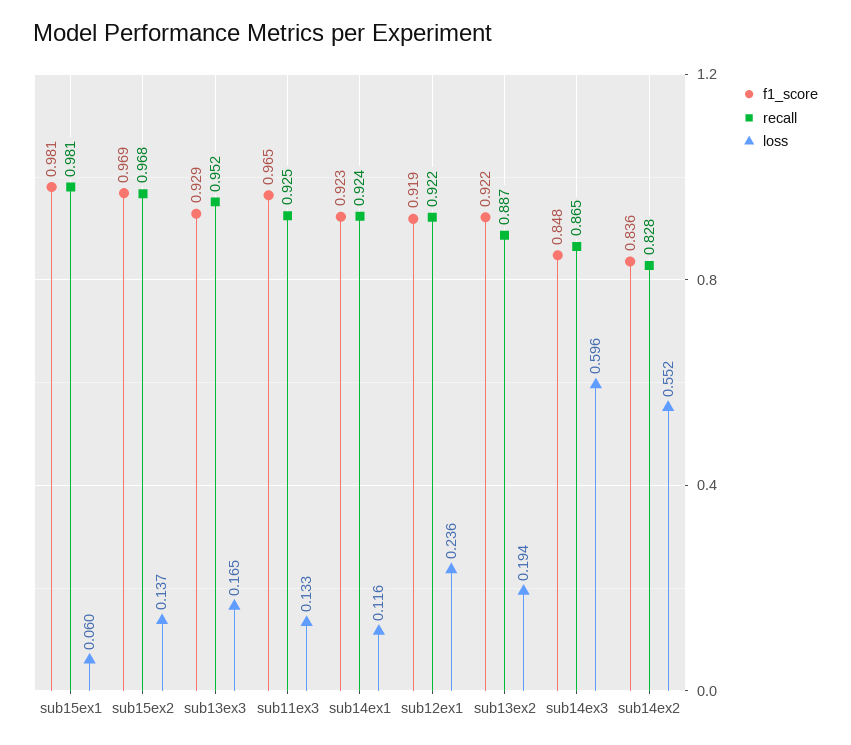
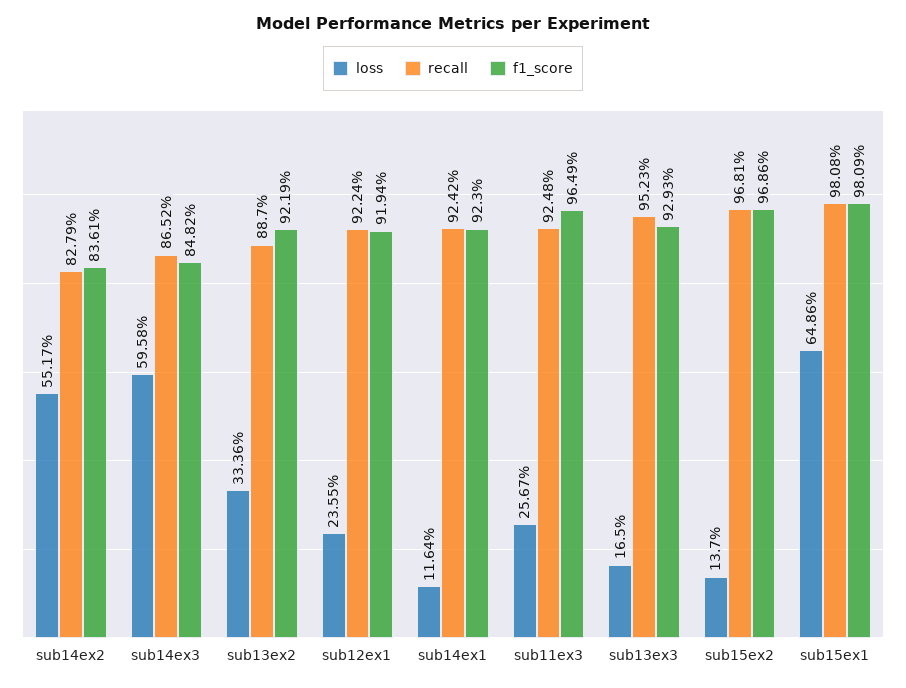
loss, sub15ex1: 0.06 -> 0.6486
loss, sub11ex3: 0.133 -> 0.2567
loss, sub13ex2: 0.194 -> 0.3336

